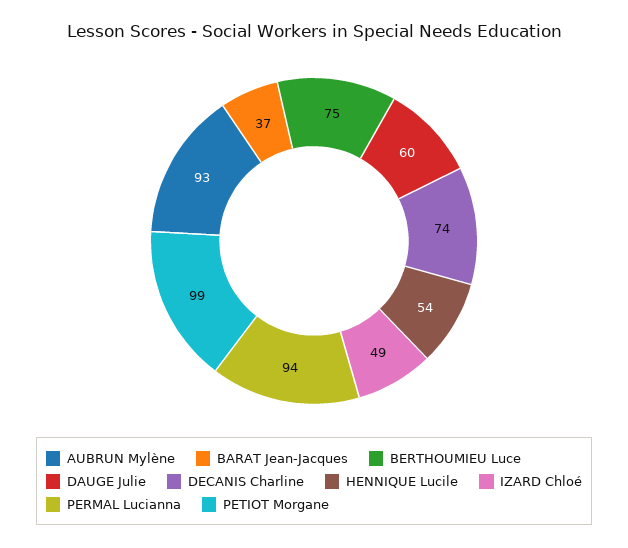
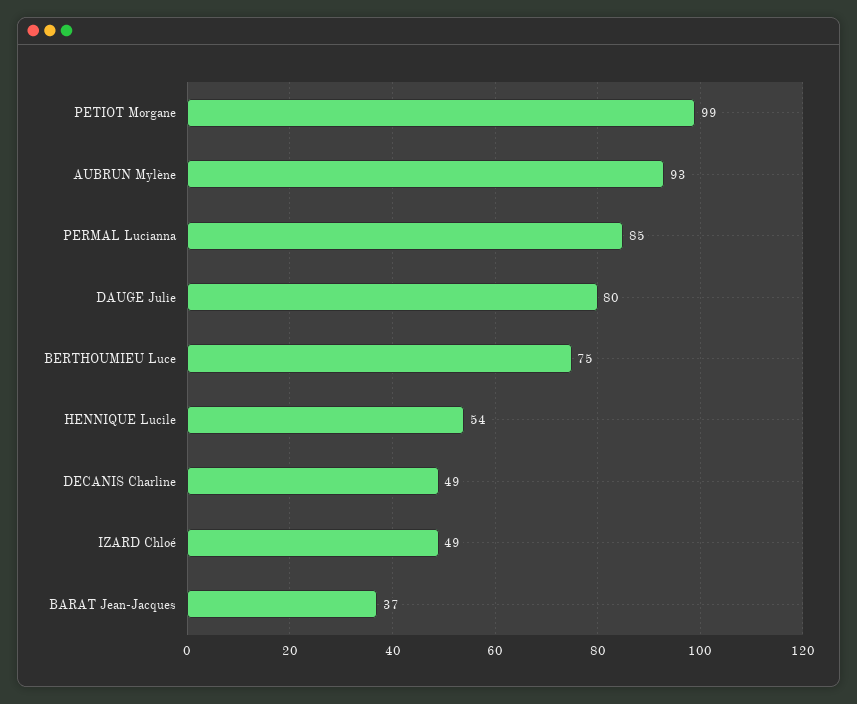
DAUGE Julie: 60 -> 80
DECANIS Charline: 74 -> 49
PERMAL Lucianna: 94 -> 85

